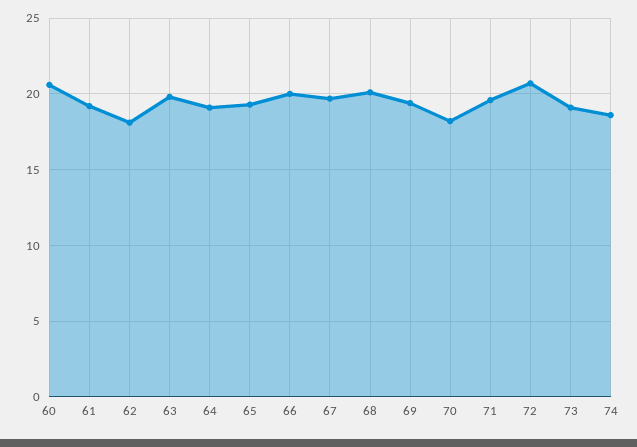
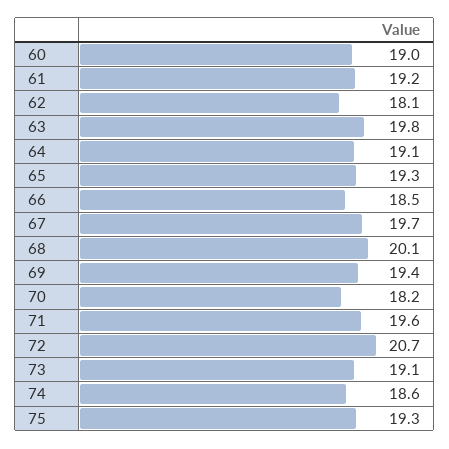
60: 20.5 -> 19
66: 20 -> 18.5
75: none -> 19.3

